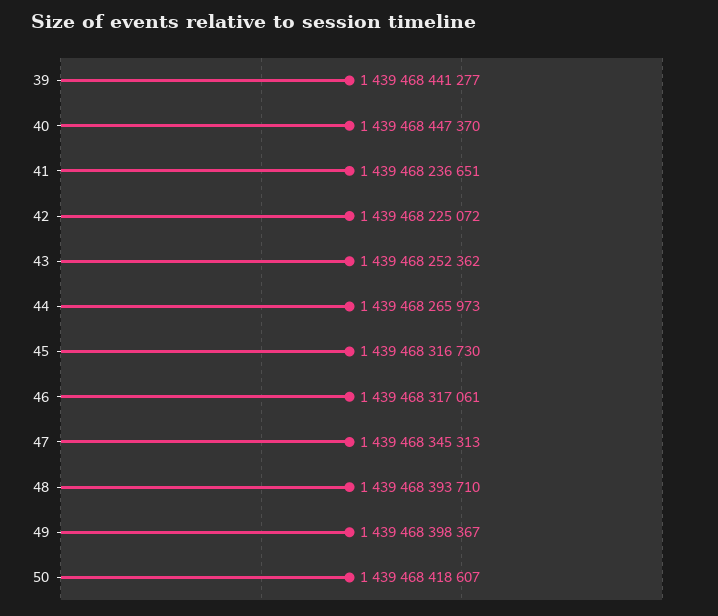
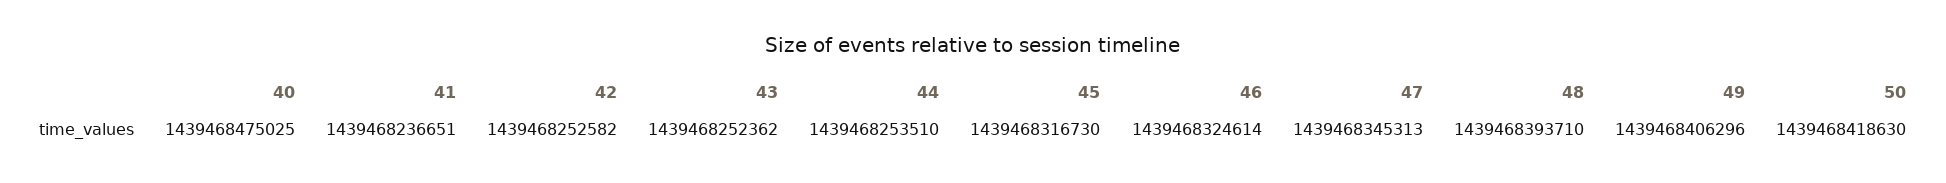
39: 1439468441277 -> none
40: 1439468447370 -> 1439468475025
42: 1439468225072 -> 1439468252582
44: 1439468265973 -> 1439468253510
46: 1439468317061 -> 1439468324614
49: 1439468398367 -> 1439468406296
50: 1439468418607 -> 1439468418630

